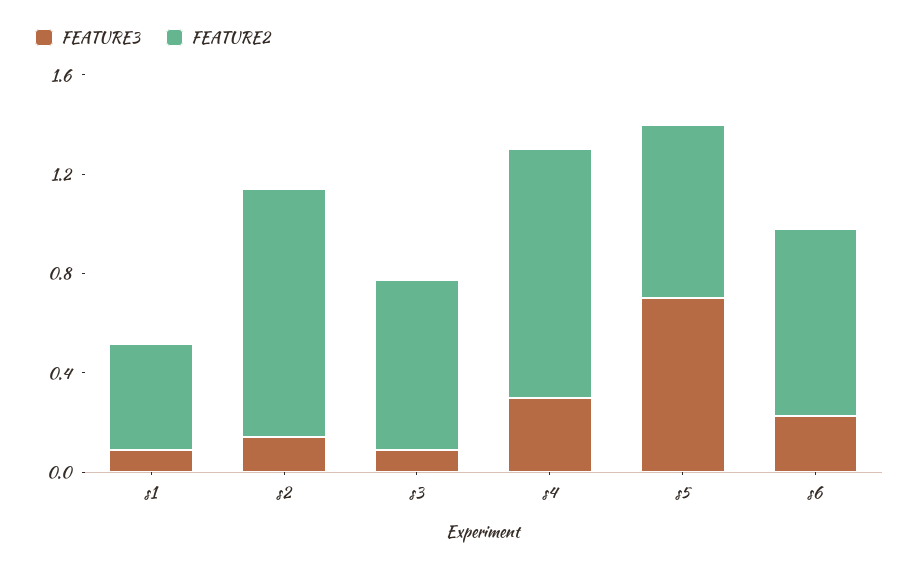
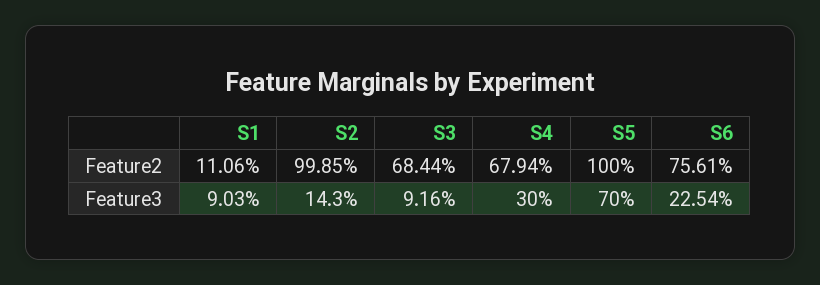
FEATURE2, s1: 0.4 -> 0.1106
FEATURE2, s4: 1 -> 0.6794
FEATURE2, s5: 0.7 -> 1

